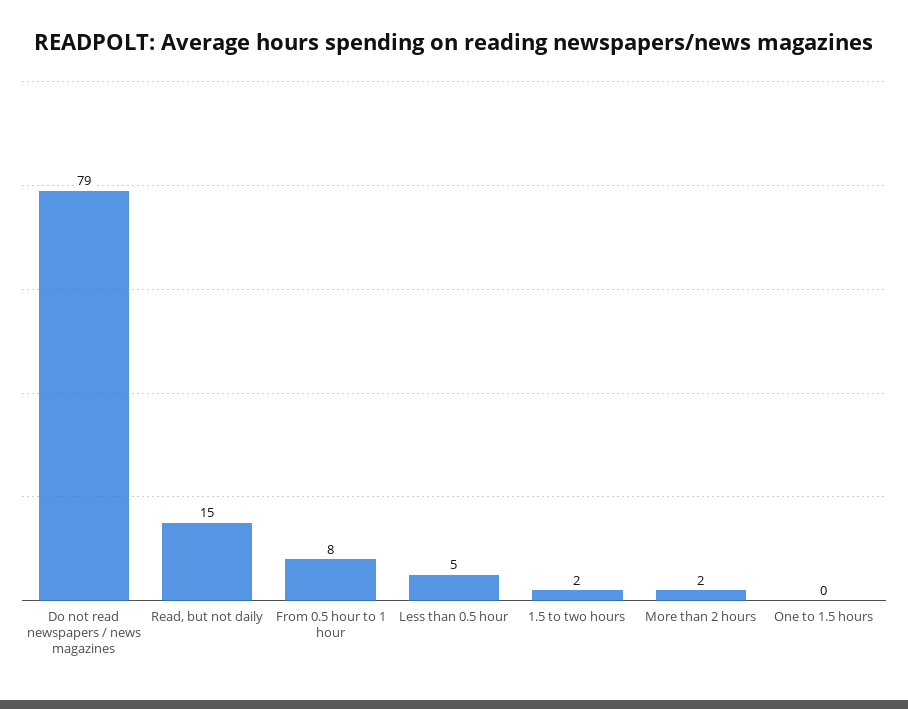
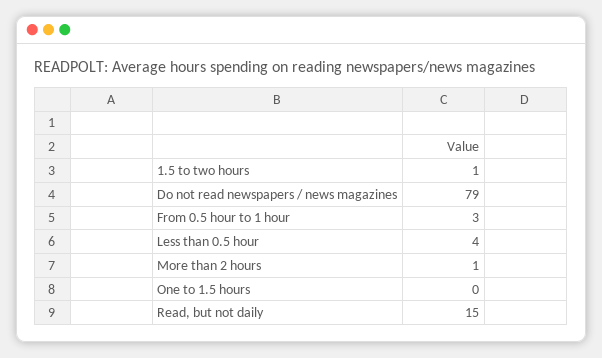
From 0.5 hour to 1 hour: 8 -> 3
Less than 0.5 hour: 5 -> 4
1.5 to two hours: 2 -> 1
More than 2 hours: 2 -> 1

